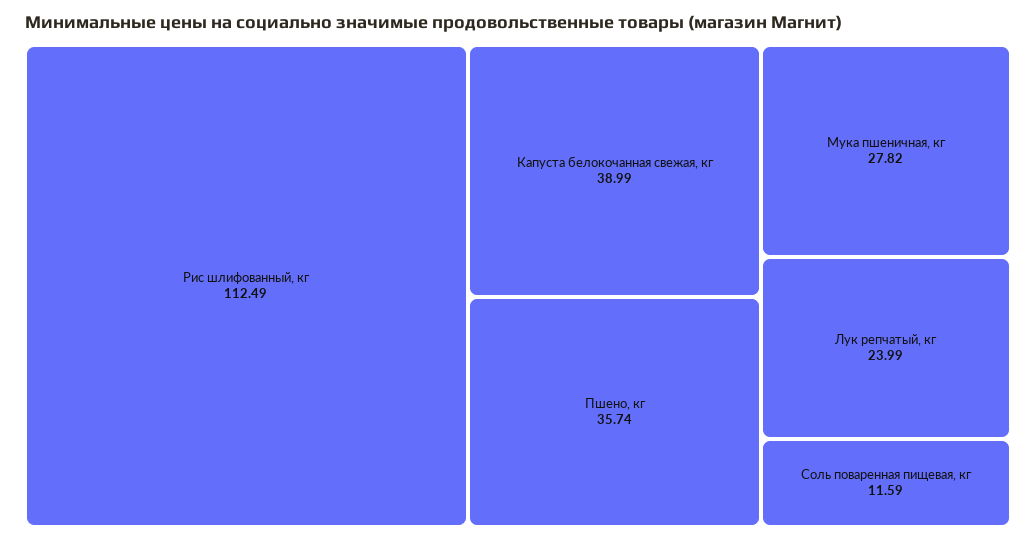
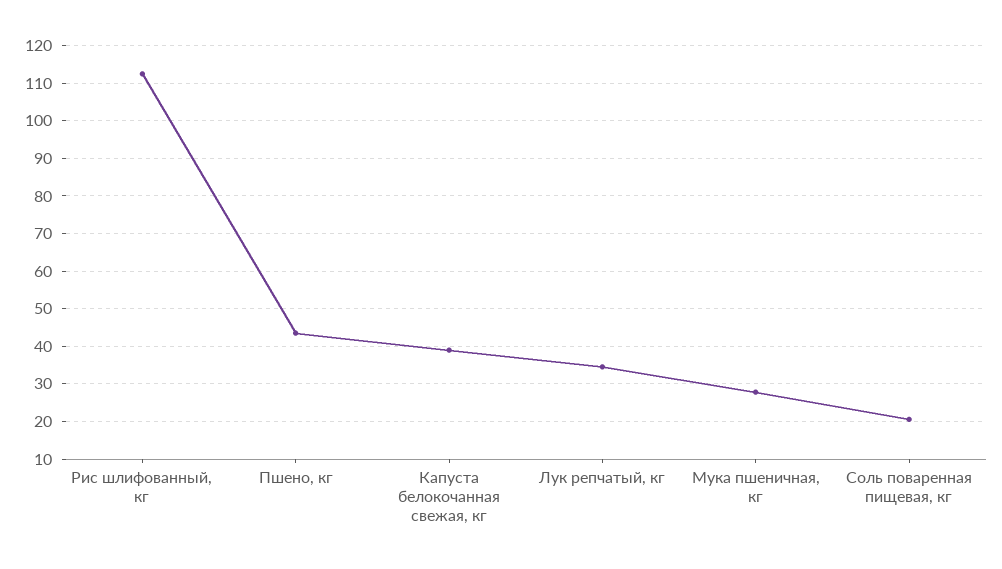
Пшено, кг: 35.74 -> 44
Лук репчатый, кг: 23.99 -> 34
Соль поваренная пищевая, кг: 11.59 -> 20

